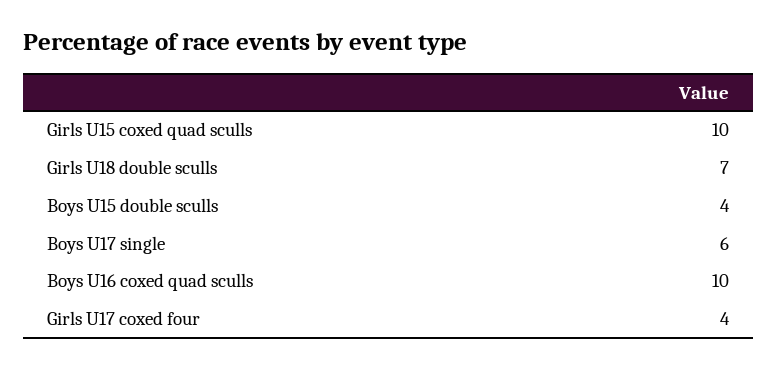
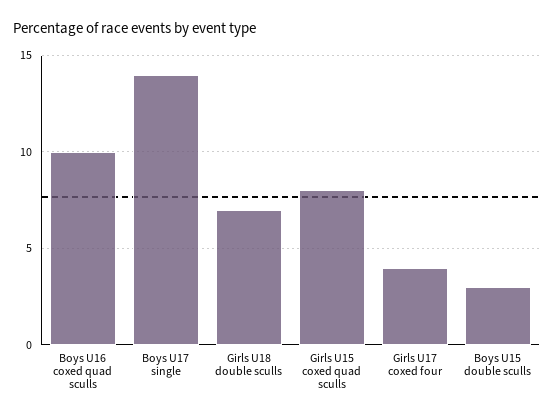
Girls U15 coxed quad sculls: 10 -> 8
Boys U15 double sculls: 4 -> 3
Boys U17 single: 6 -> 14

